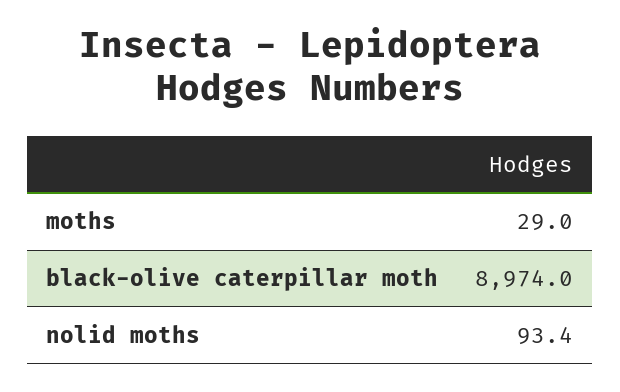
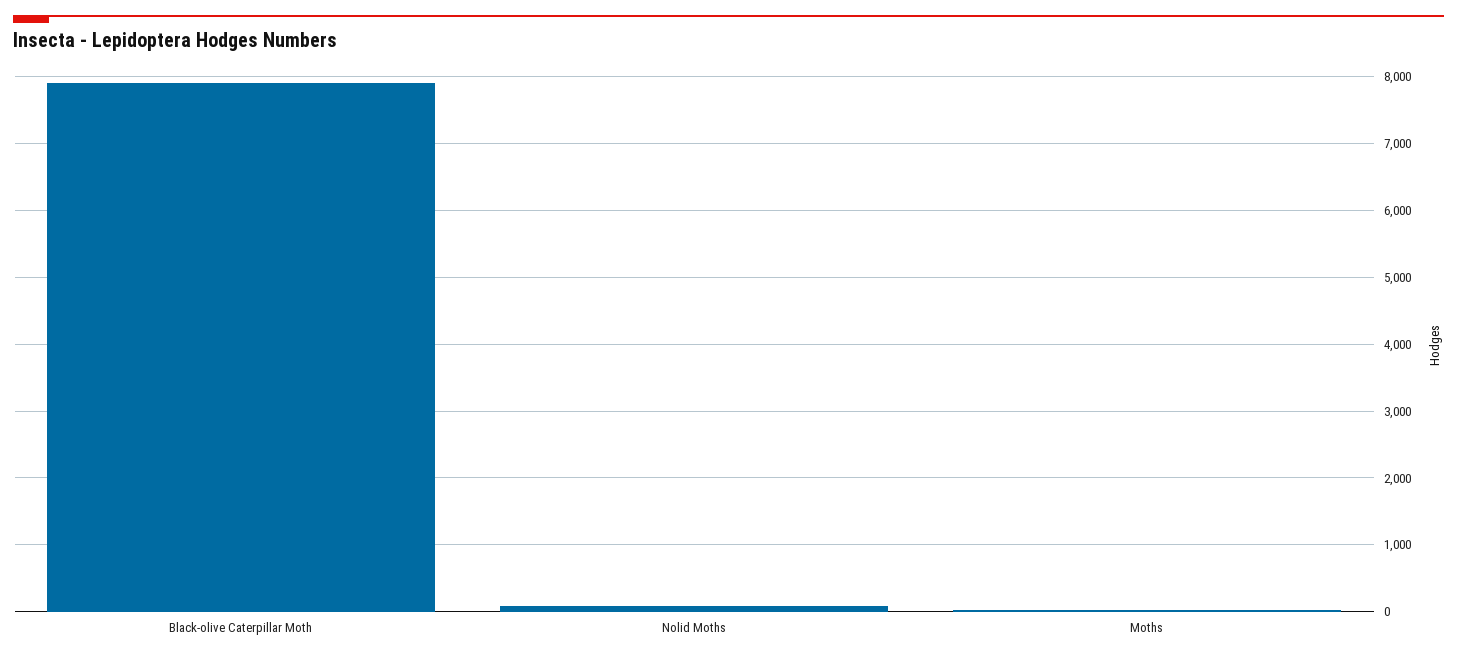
black-olive caterpillar moth: 8974 -> 7900

